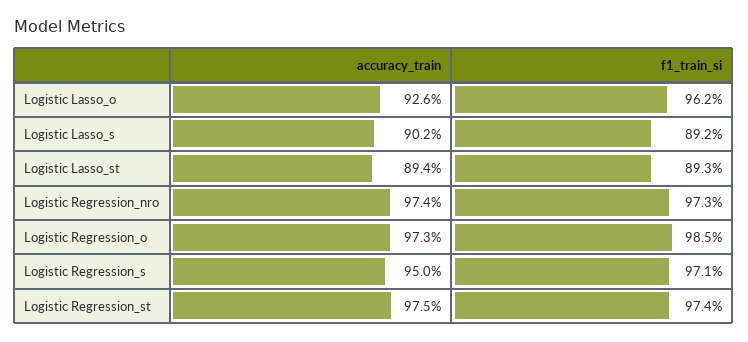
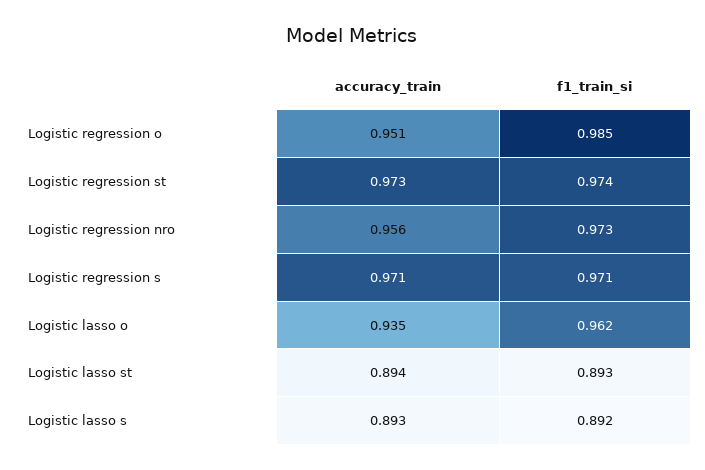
accuracy_train, Logistic Lasso_o: 0.926 -> 0.935
accuracy_train, Logistic Lasso_s: 0.902 -> 0.893
accuracy_train, Logistic Regression_nro: 0.974 -> 0.956
accuracy_train, Logistic Regression_o: 0.973 -> 0.951
accuracy_train, Logistic Regression_s: 0.95 -> 0.971
accuracy_train, Logistic Regression_st: 0.975 -> 0.973

